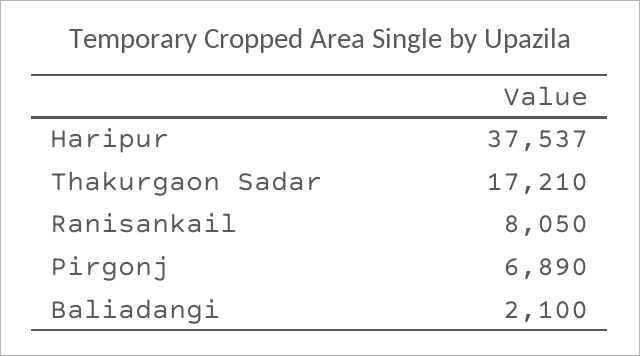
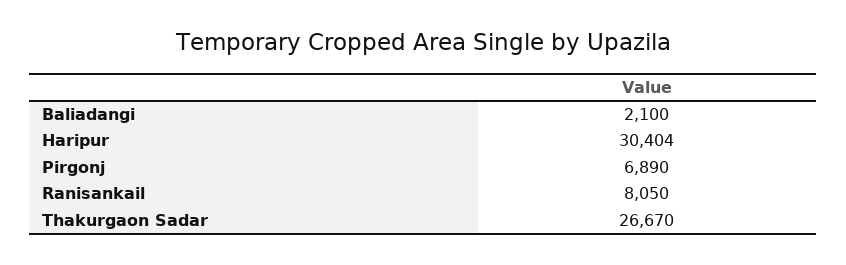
Haripur: 37537 -> 30404
Thakurgaon Sadar: 17210 -> 26670

